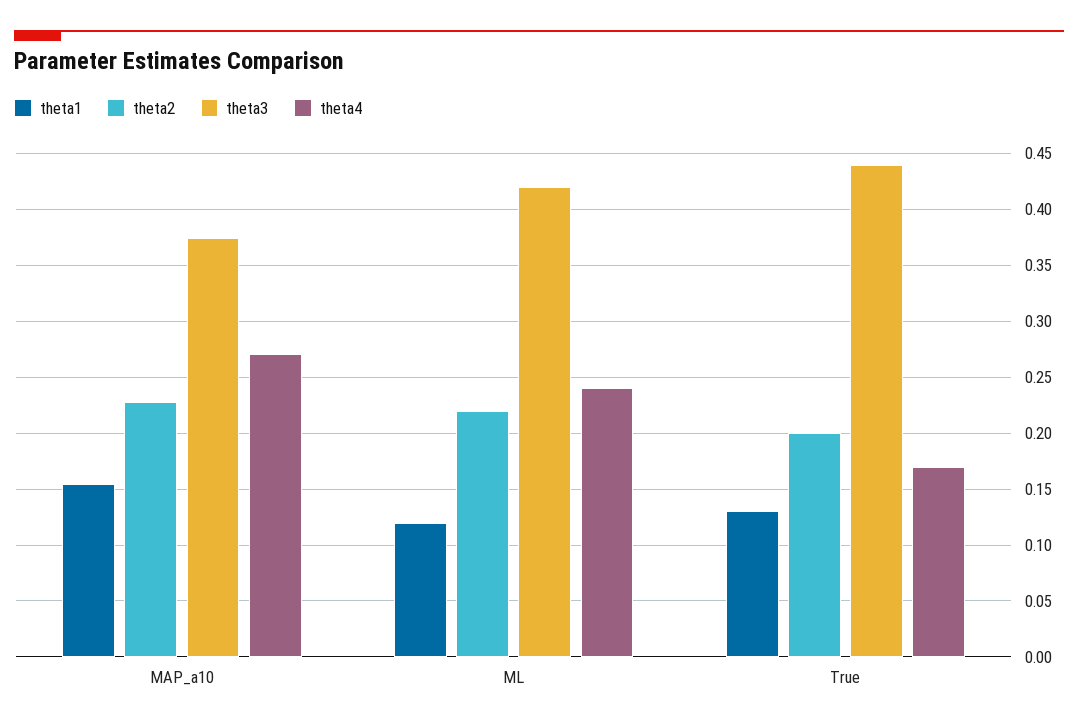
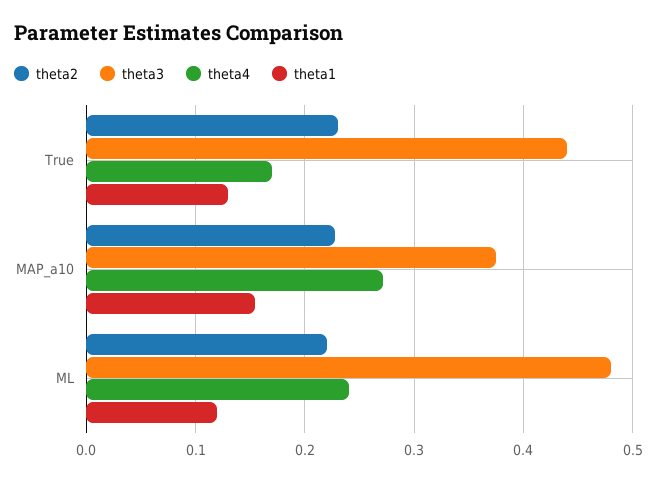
theta3, ML: 0.42 -> 0.48
theta2, True: 0.2 -> 0.23

